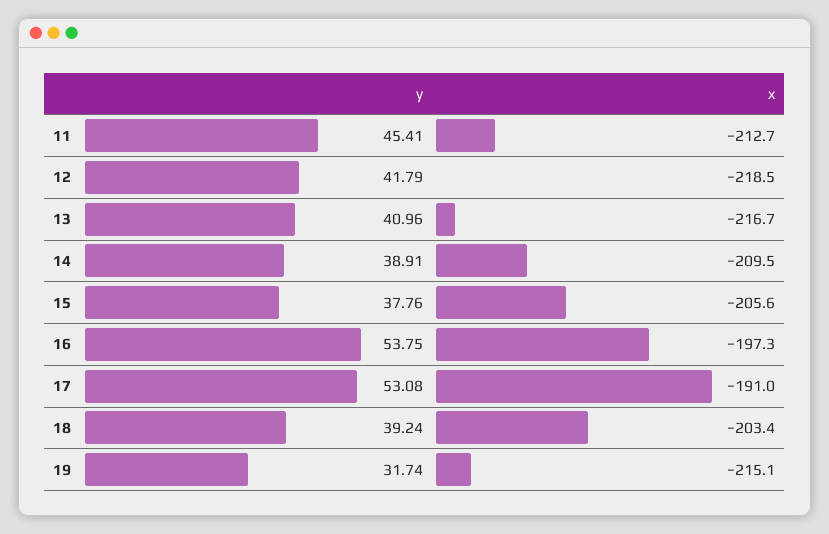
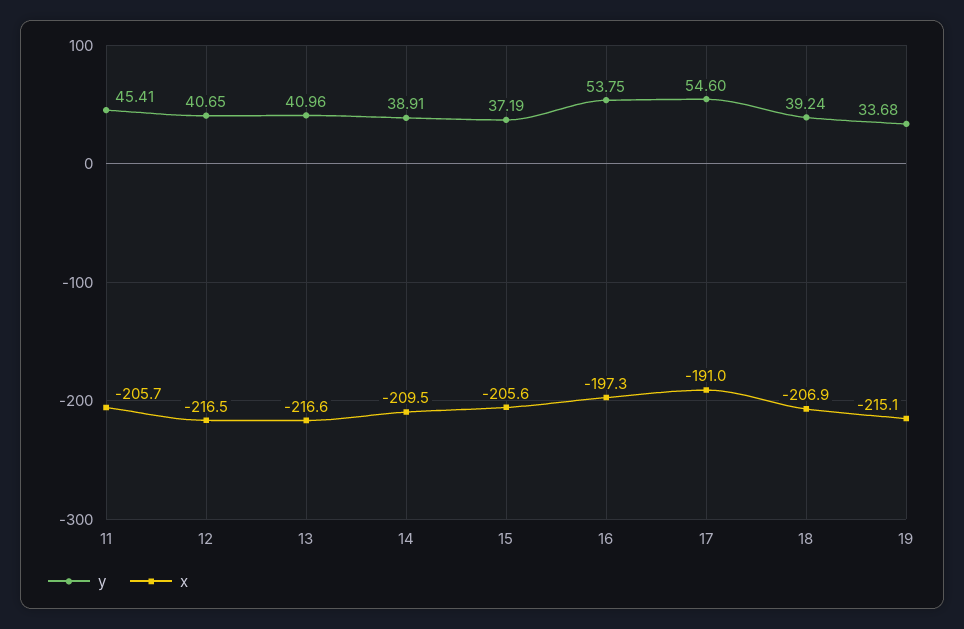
x, 11: -212.7 -> -205.7
y, 12: 41.79 -> 40.65
x, 12: -218.5 -> -216.5
x, 13: -216.7 -> -216.6
y, 15: 37.76 -> 37.19
y, 17: 53.08 -> 54.6
x, 18: -203.4 -> -206.9
y, 19: 31.74 -> 33.68

